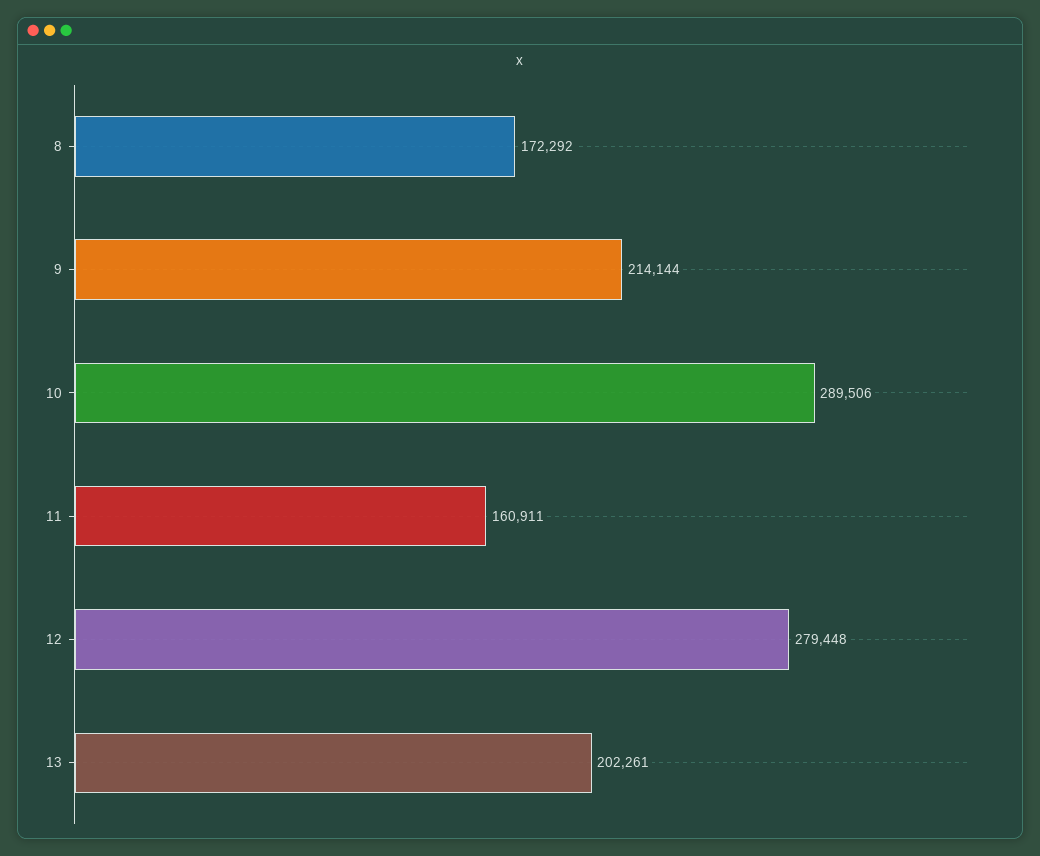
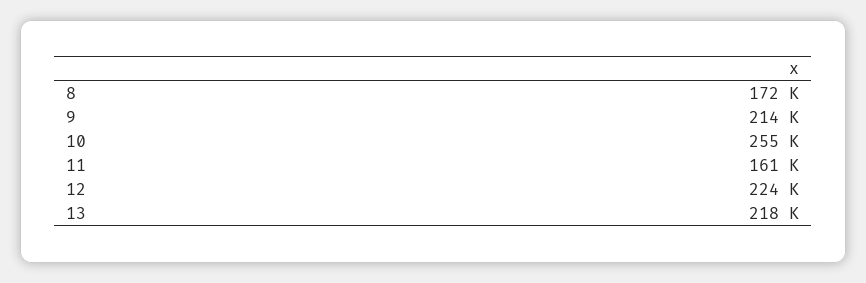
10: 289506 -> 255000
12: 279448 -> 224000
13: 202261 -> 218000

